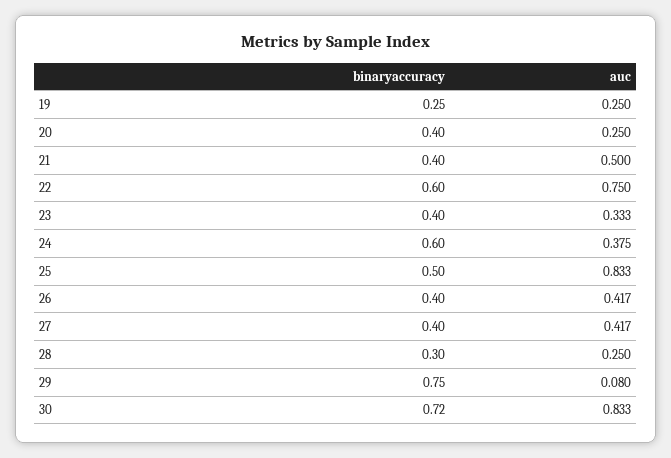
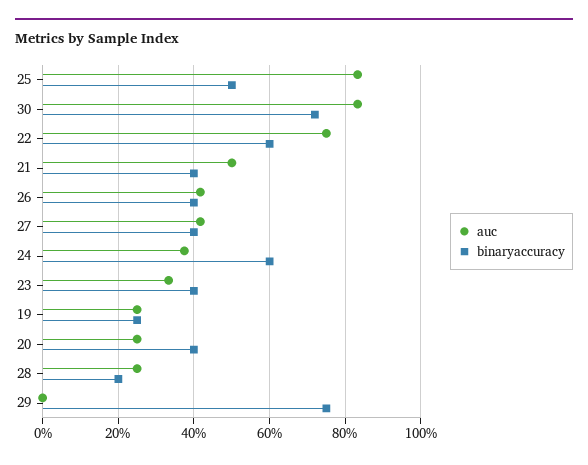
binaryaccuracy, 28: 0.3 -> 0.2
auc, 29: 0.08 -> 0

